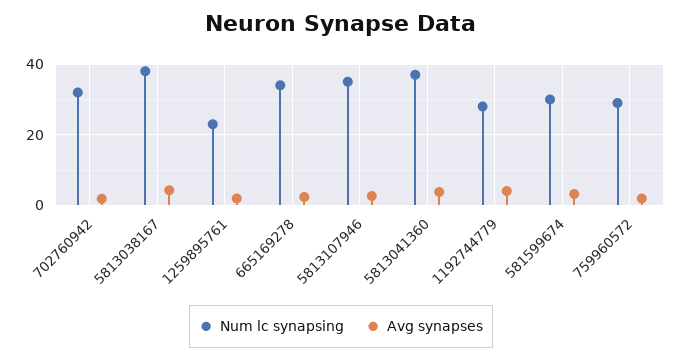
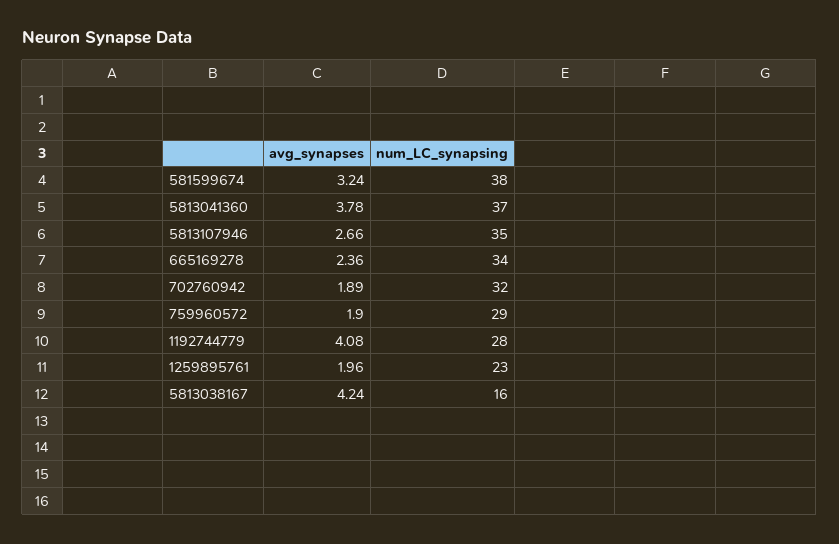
Num lc synapsing, 5813038167: 38 -> 16
Num lc synapsing, 581599674: 30 -> 38

